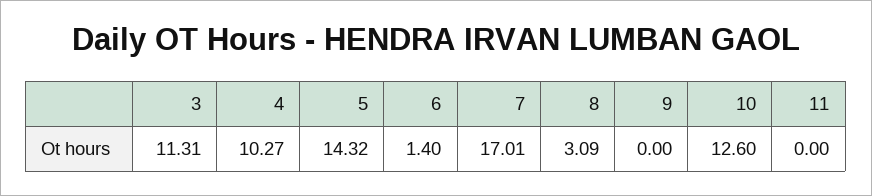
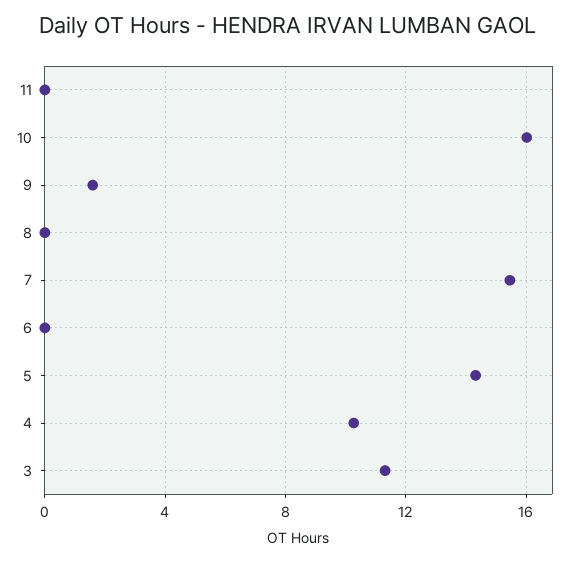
6: 1.4 -> 0
7: 17.01 -> 15.5
8: 3.09 -> 0
9: 0 -> 1.5
10: 12.6 -> 16

